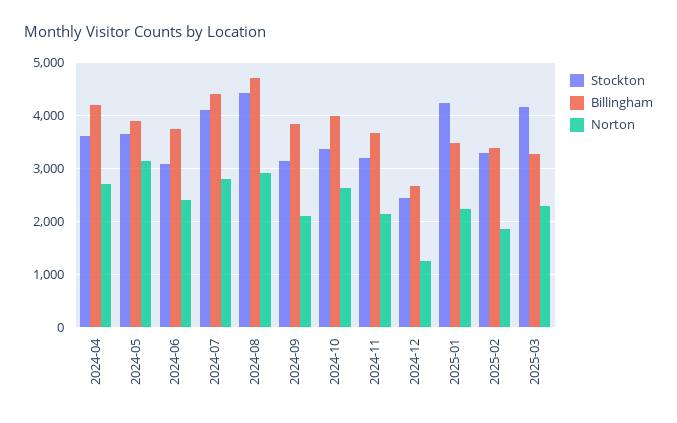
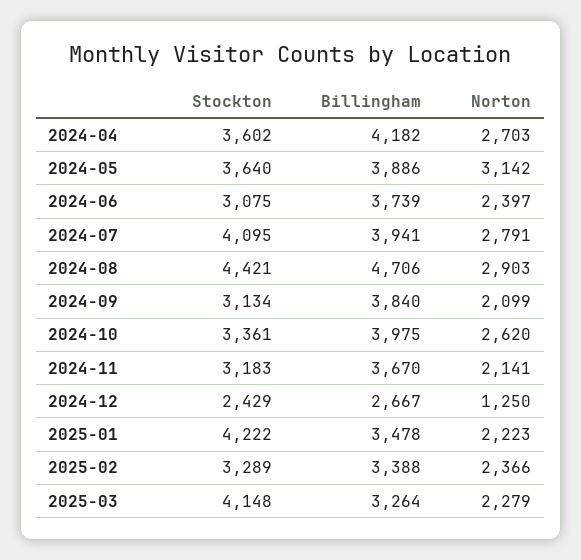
Billingham, 2024-07: 4400 -> 3941
Norton, 2025-02: 1800 -> 2366

